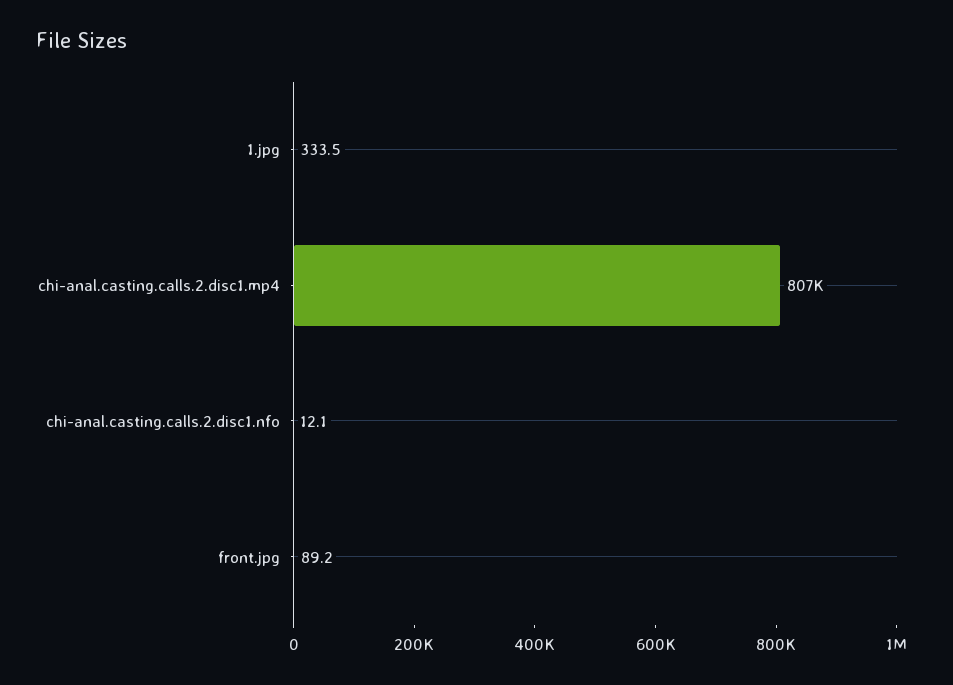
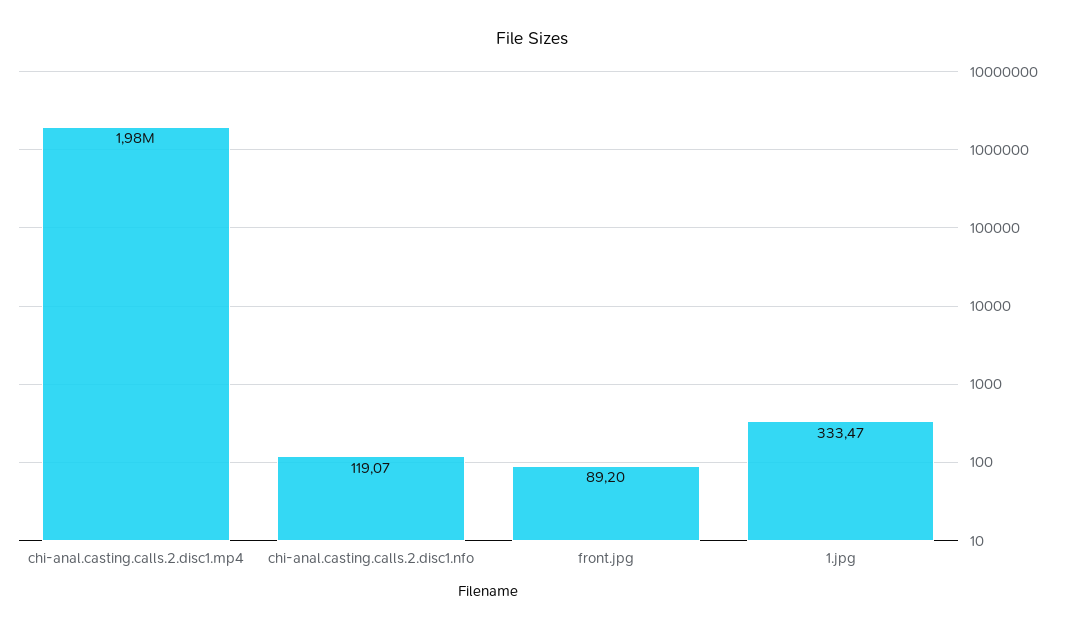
chi-anal.casting.calls.2.disc1.mp4: 807000 -> 1980000
chi-anal.casting.calls.2.disc1.nfo: 12.1 -> 119.07

